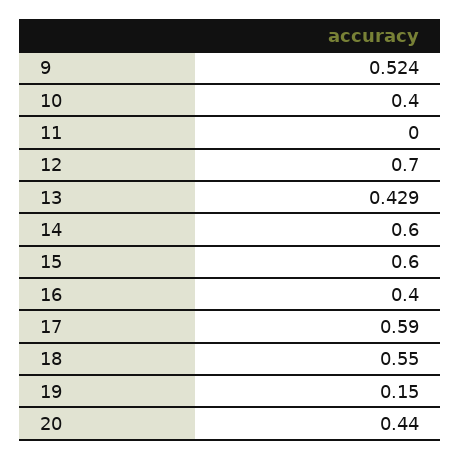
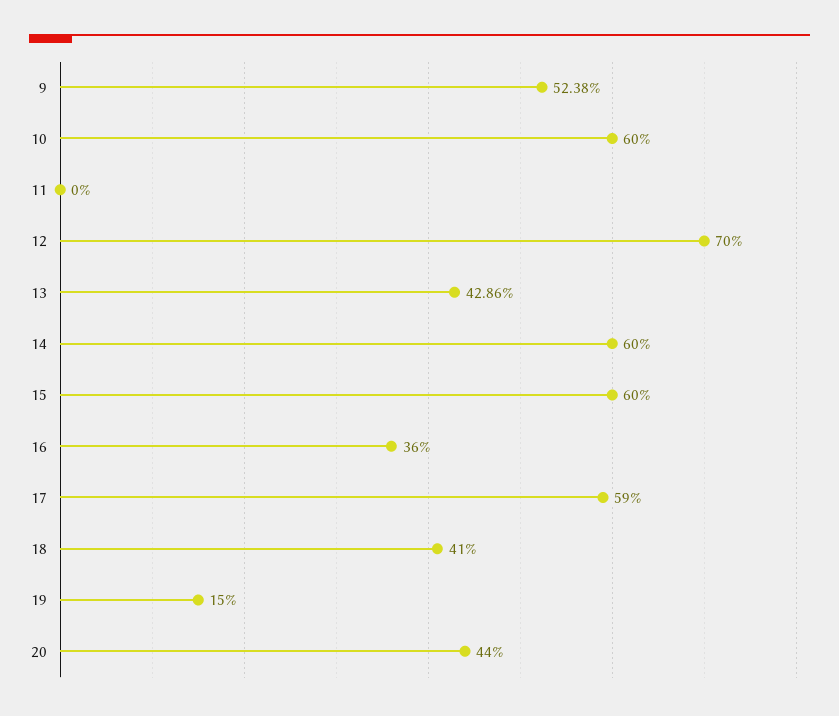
10: 0.4 -> 0.6
16: 0.4 -> 0.36
18: 0.55 -> 0.41

